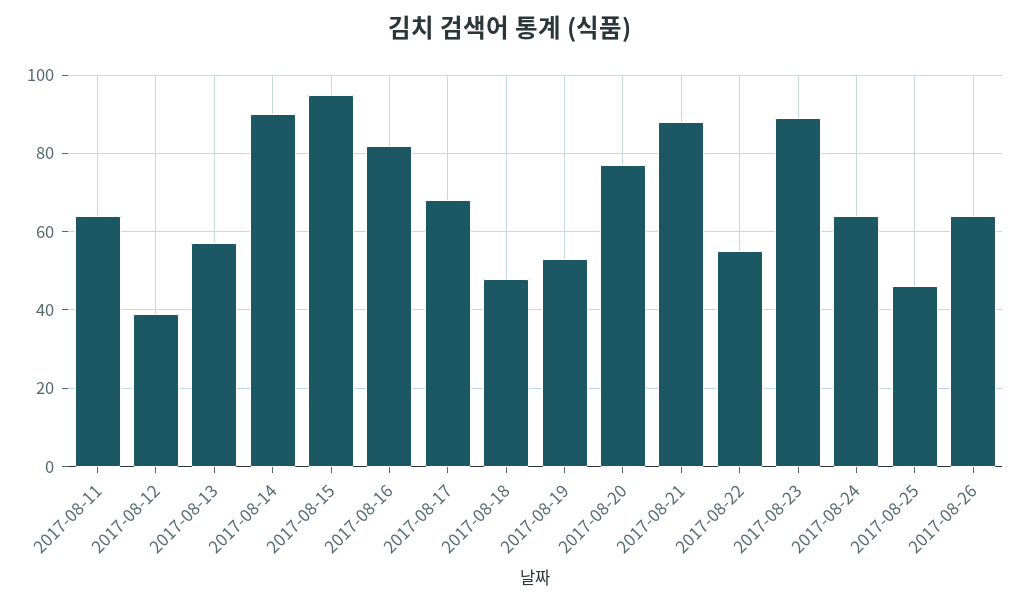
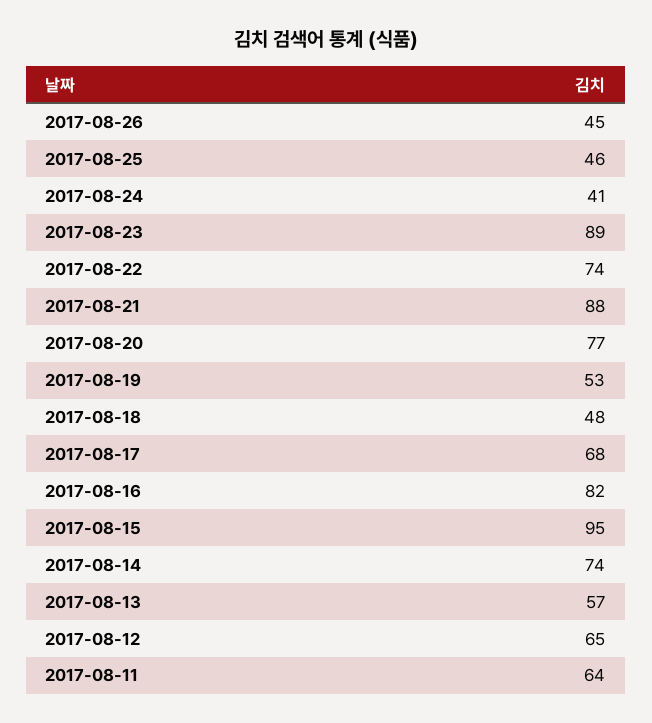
2017-08-12: 40 -> 65
2017-08-14: 90 -> 74
2017-08-22: 55 -> 74
2017-08-24: 65 -> 41
2017-08-26: 65 -> 45

